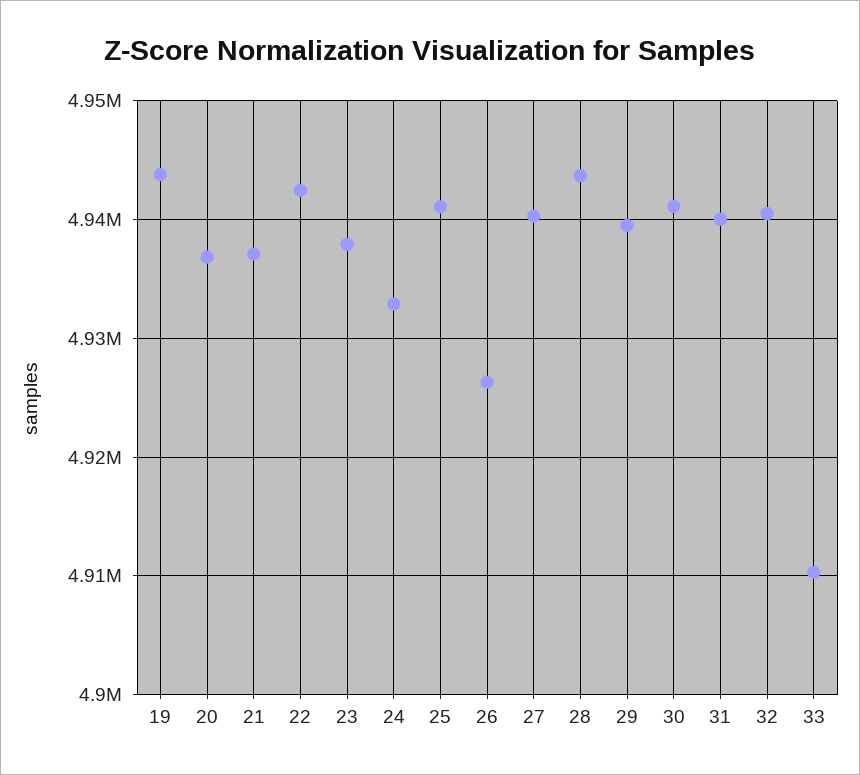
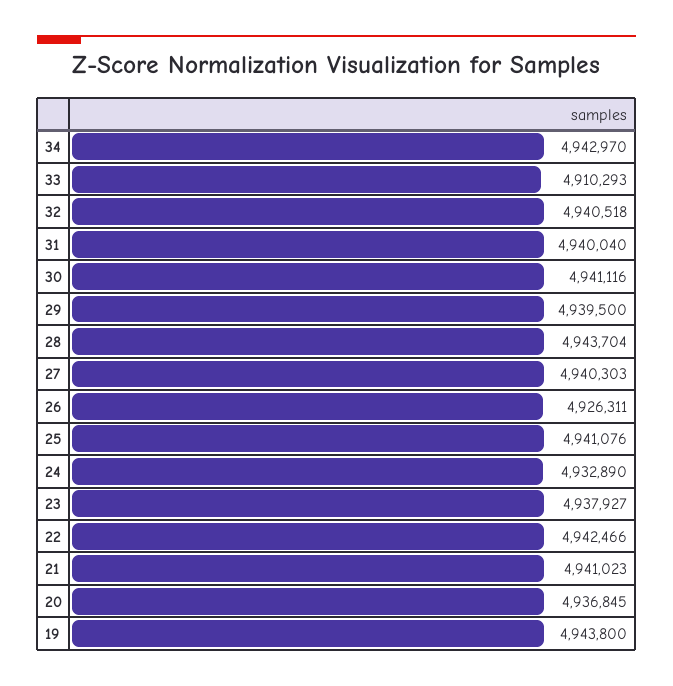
21: 4937000 -> 4941023
34: none -> 4942970

